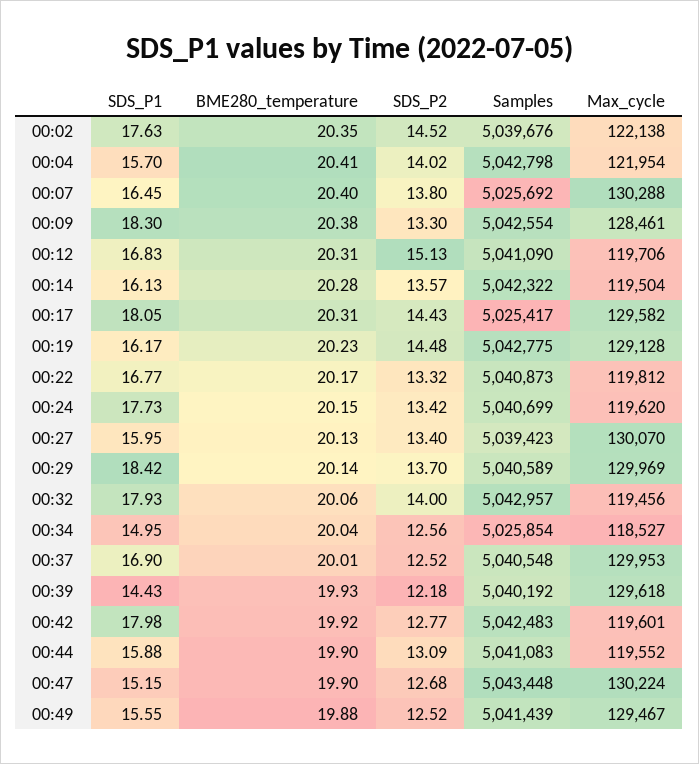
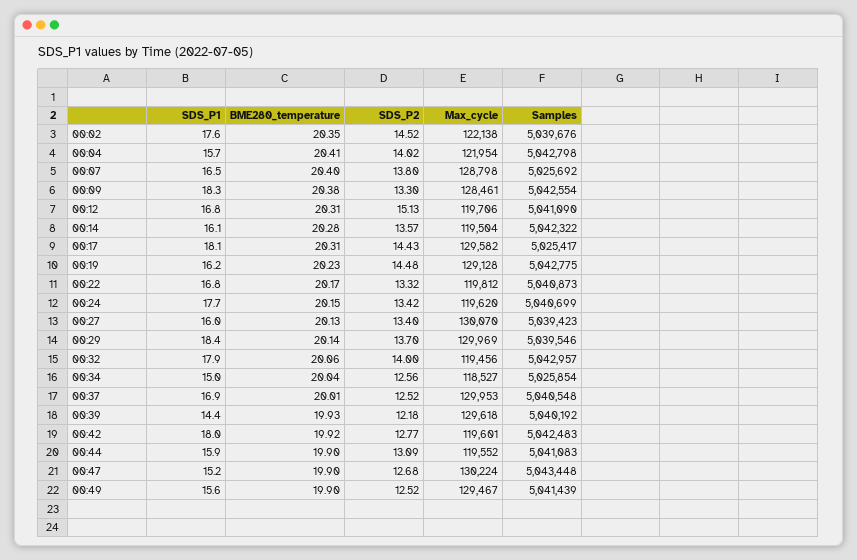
Max_cycle, 00:07: 130288 -> 128798
Samples, 00:29: 5040589 -> 5039546
BME280_temperature, 00:49: 19.88 -> 19.9

